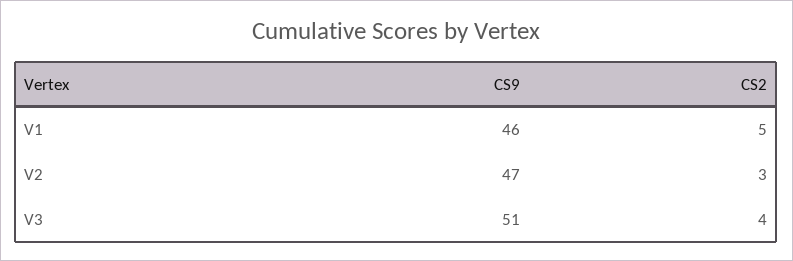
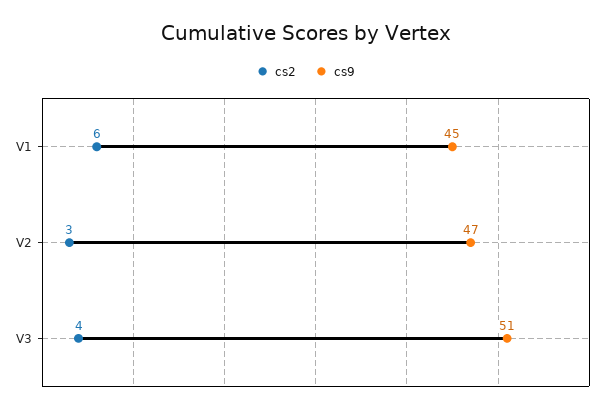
CS9, V1: 46 -> 45
CS2, V1: 5 -> 6

